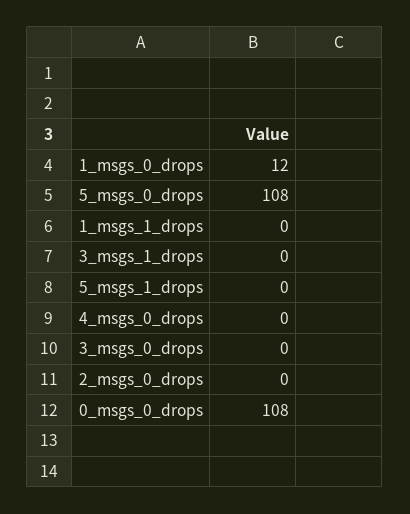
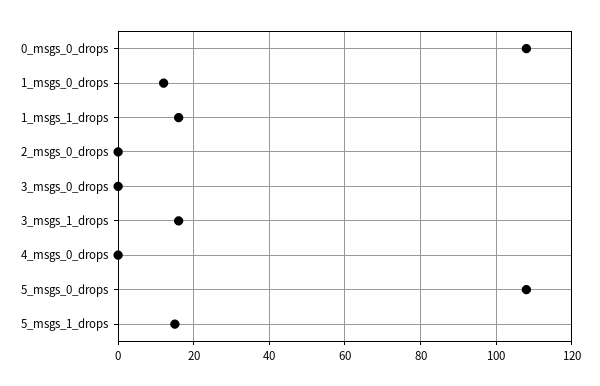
1_msgs_1_drops: 0 -> 15
3_msgs_1_drops: 0 -> 15
5_msgs_1_drops: 0 -> 15

